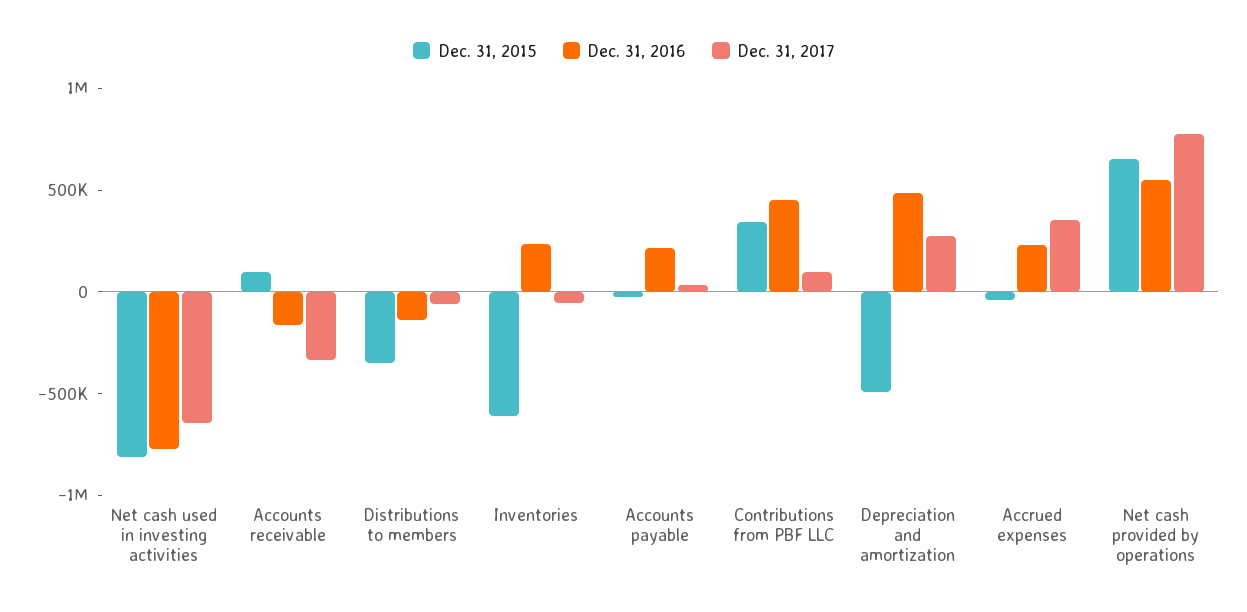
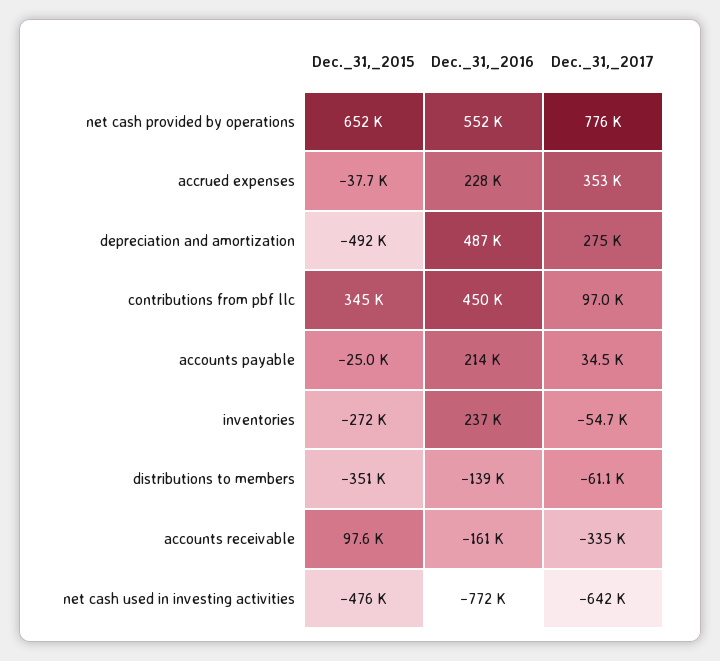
Dec. 31, 2015, Net cash used in investing activities: -800000 -> -476000
Dec. 31, 2015, Inventories: -600000 -> -272000

